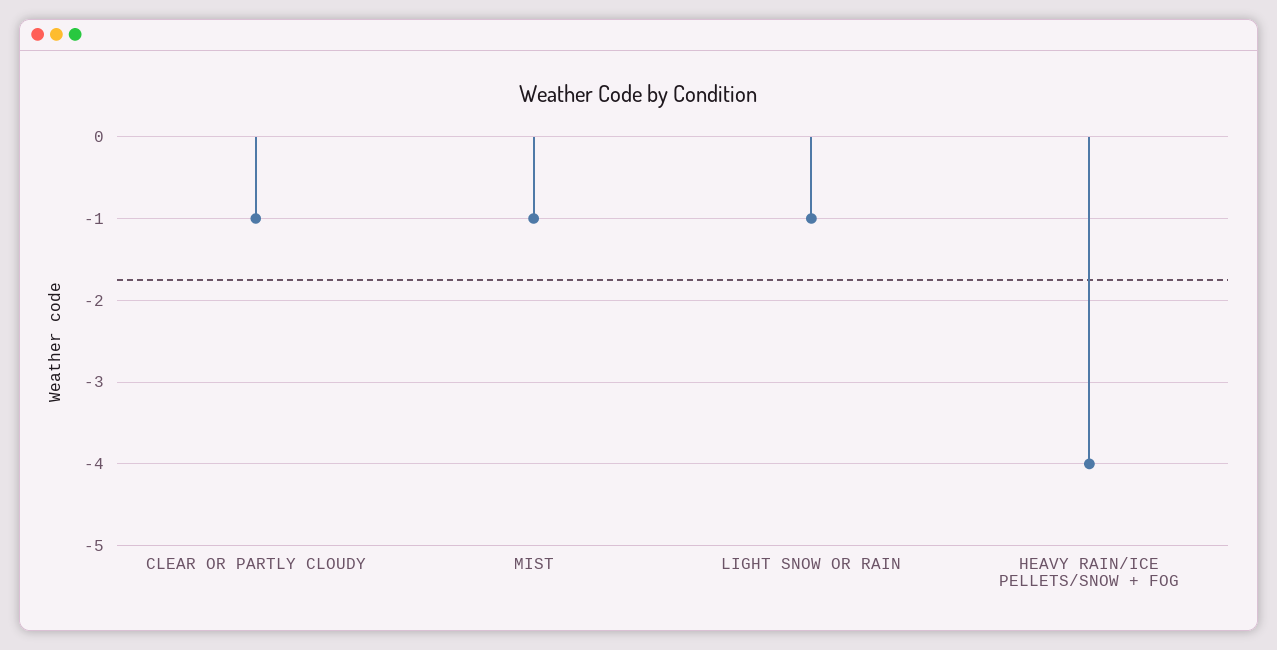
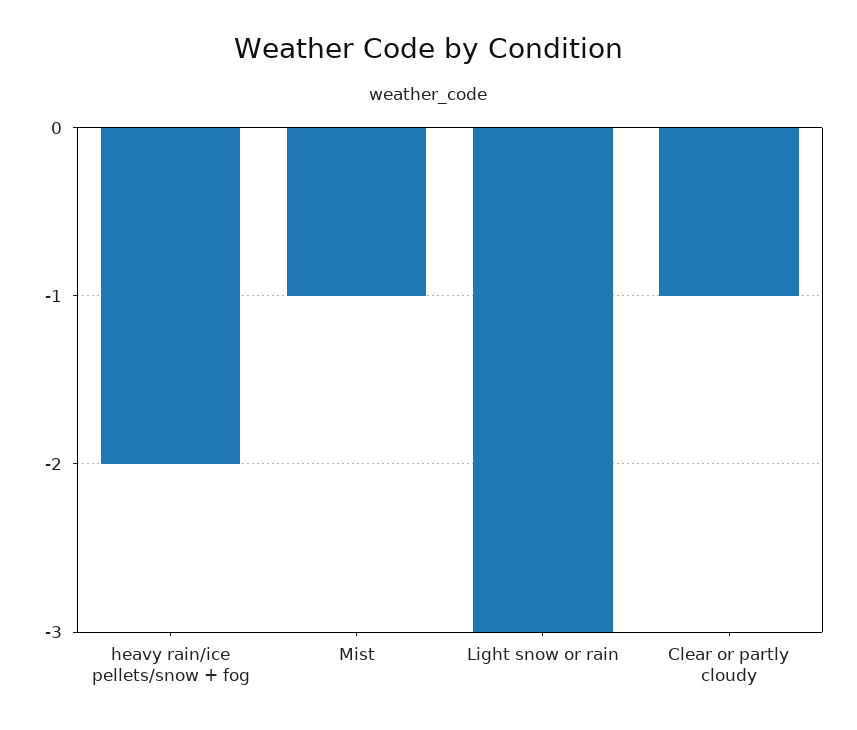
LIGHT SNOW OR RAIN: -1 -> -3
HEAVY RAIN/ICE PELLETS/SNOW + FOG: -4 -> -2

